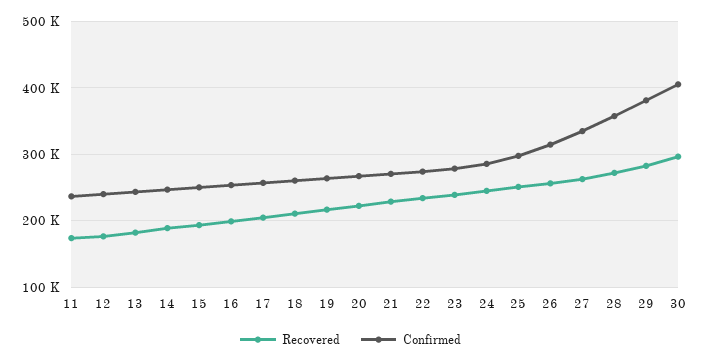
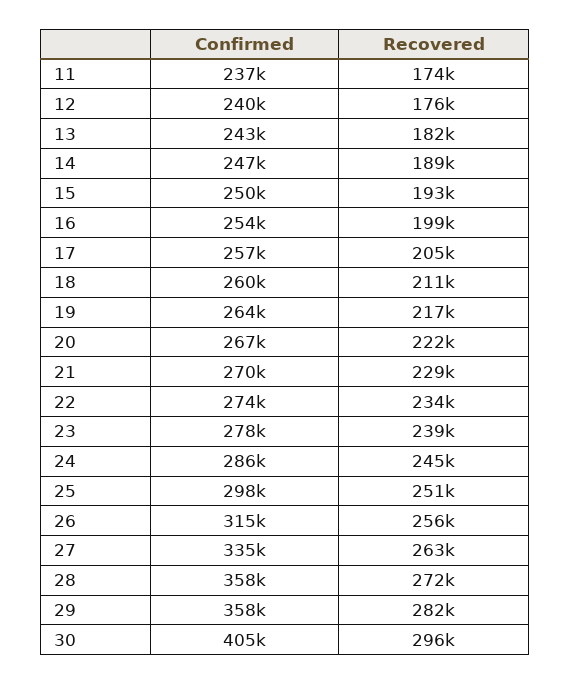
Confirmed, 29: 380000 -> 358000

